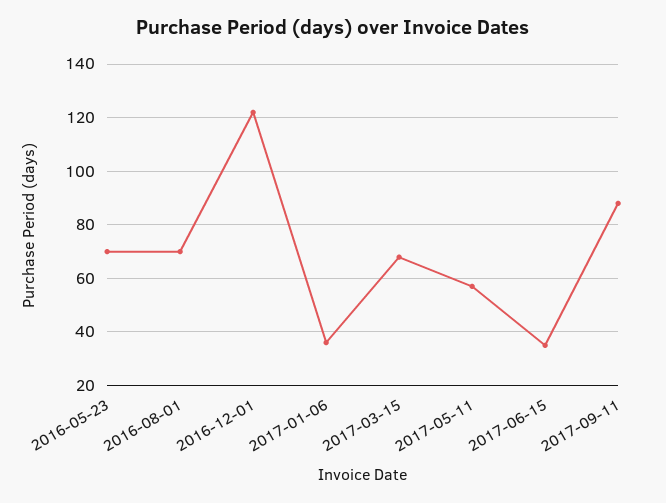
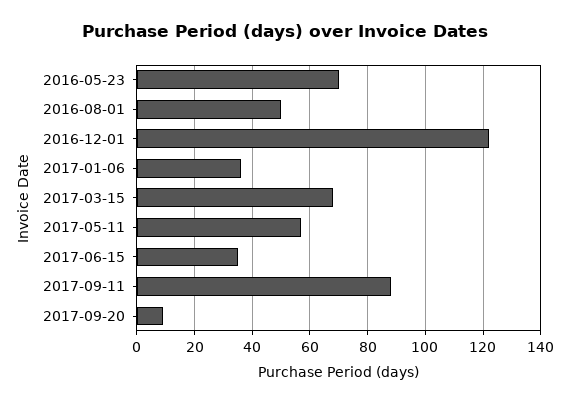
2016-08-01: 70 -> 50
2017-09-20: none -> 10

